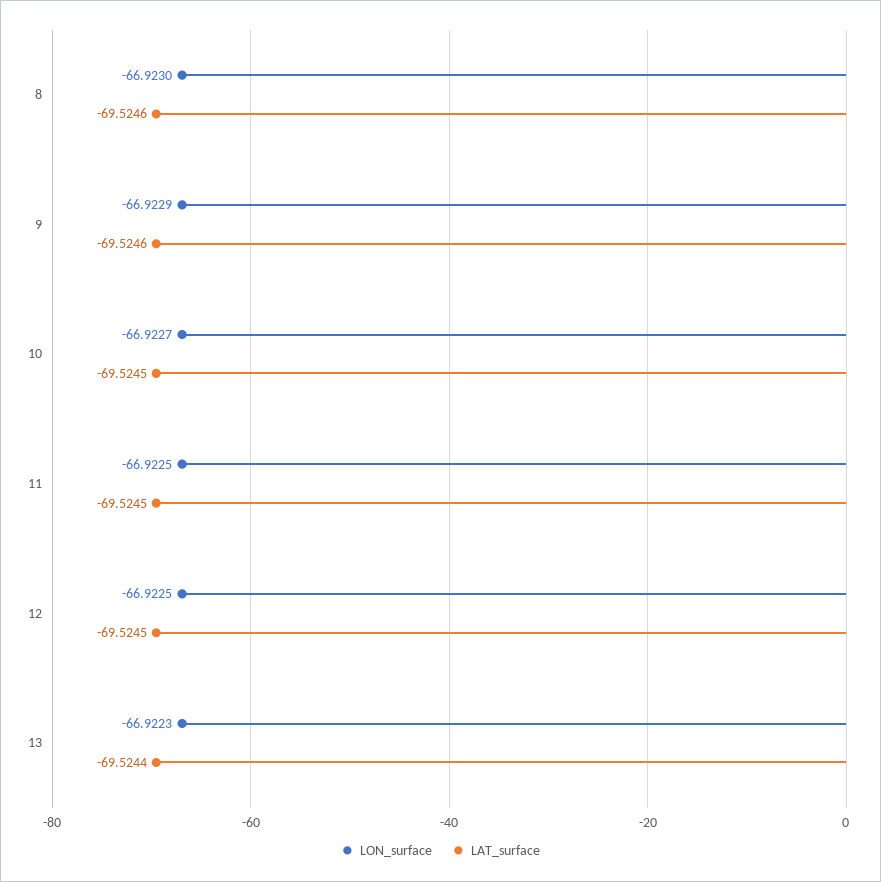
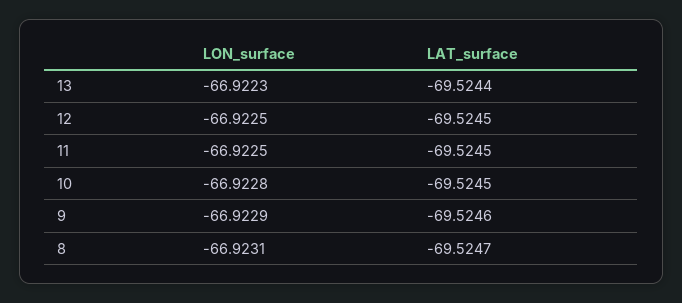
LON_surface, 8: -66.923 -> -66.9231
LAT_surface, 8: -69.5246 -> -69.5247
LON_surface, 10: -66.9227 -> -66.9228

